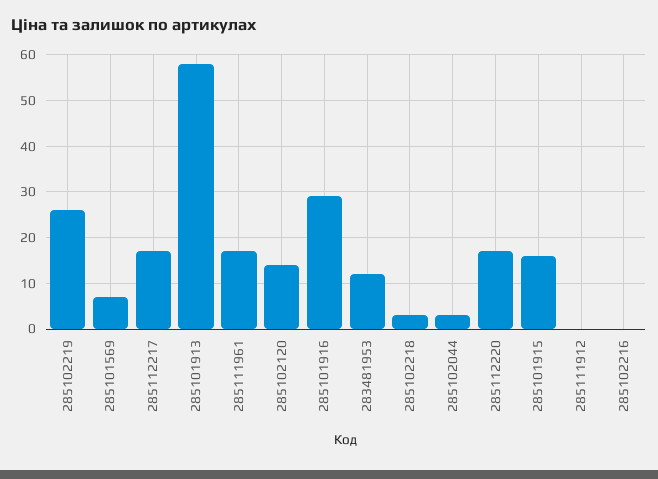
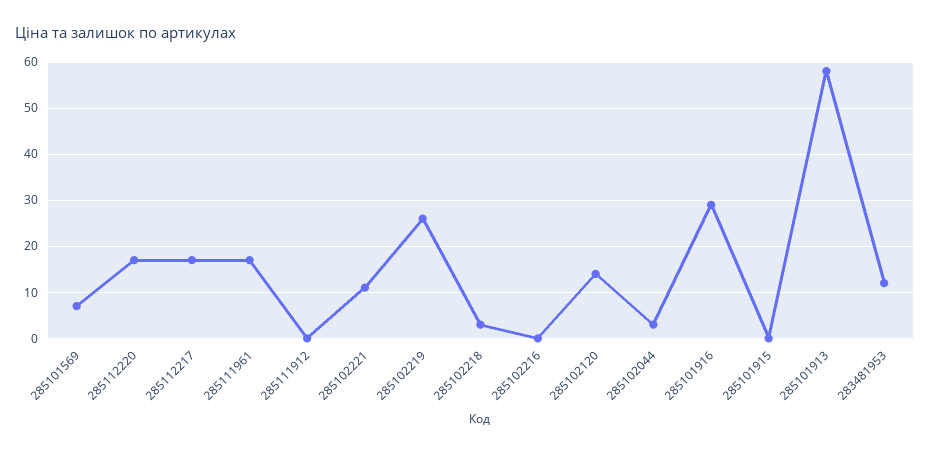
285101915: 15 -> 0
285102221: none -> 10

